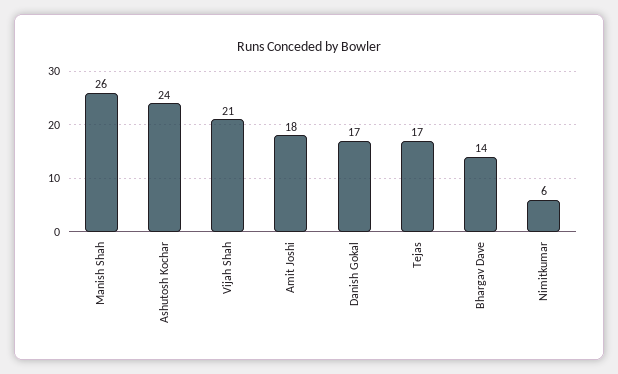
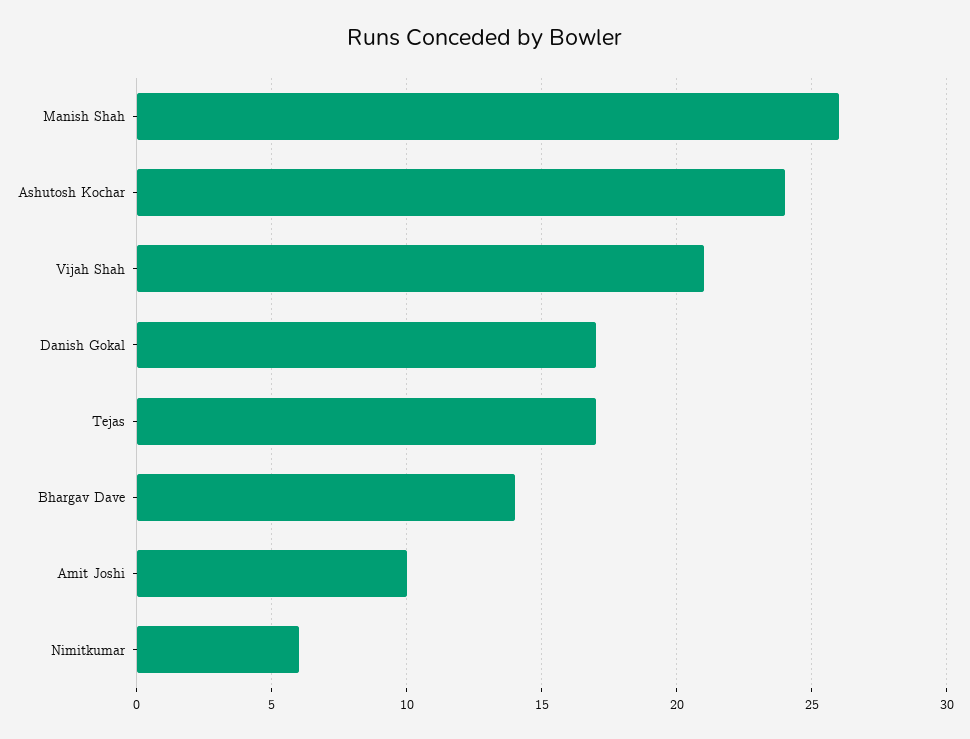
Amit Joshi: 18 -> 10

